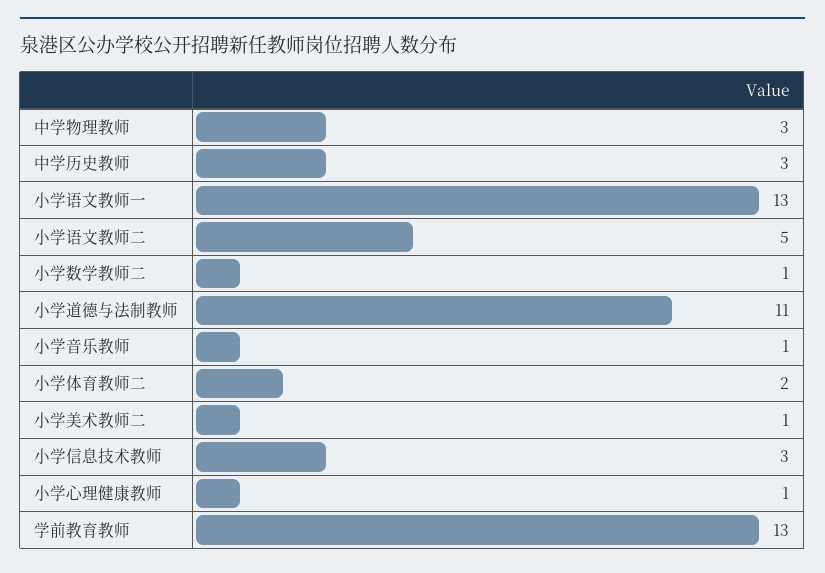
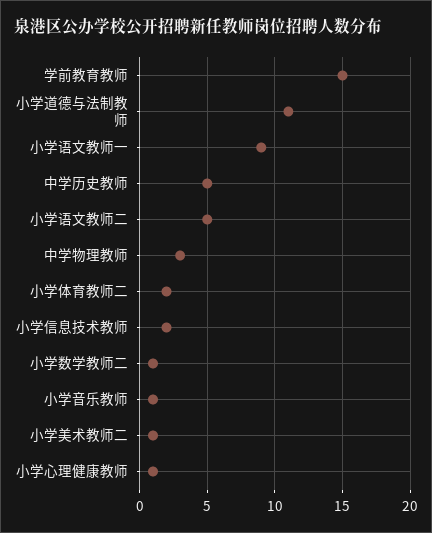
中学历史教师: 3 -> 5
小学语文教师一: 13 -> 9
小学信息技术教师: 3 -> 2
学前教育教师: 13 -> 15

